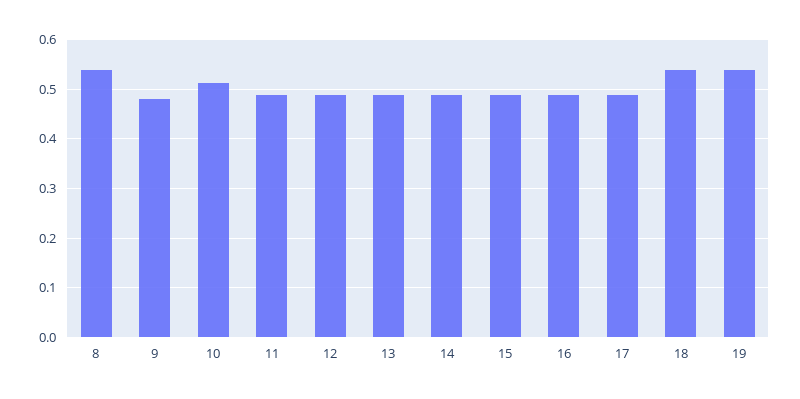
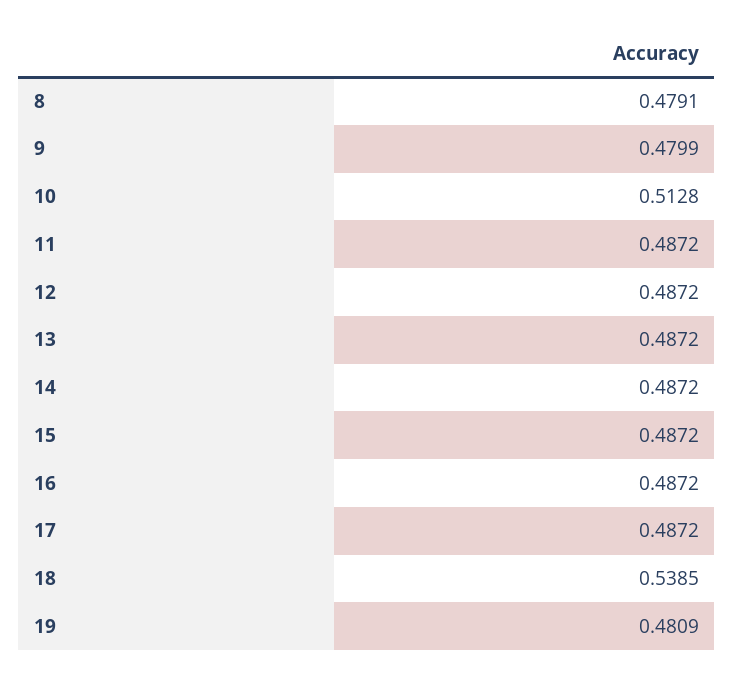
8: 0.54 -> 0.4791
19: 0.54 -> 0.4809

